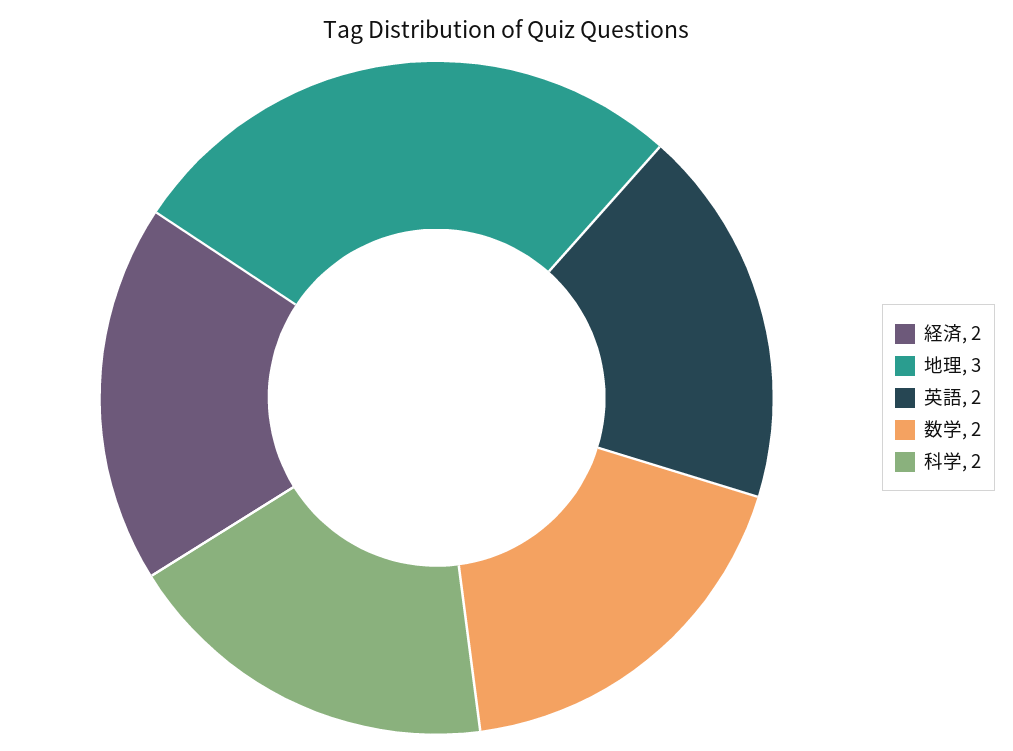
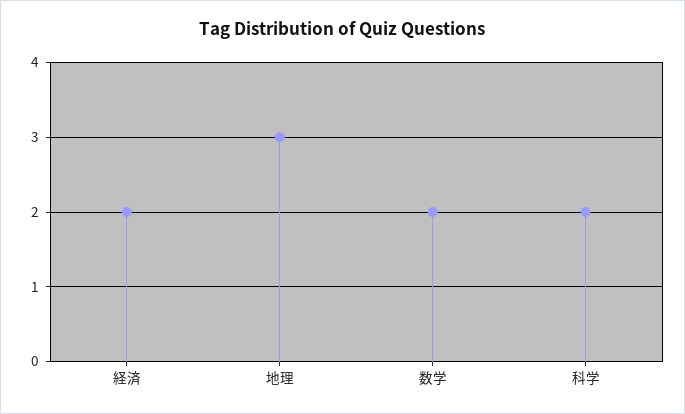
英語: 2 -> none

